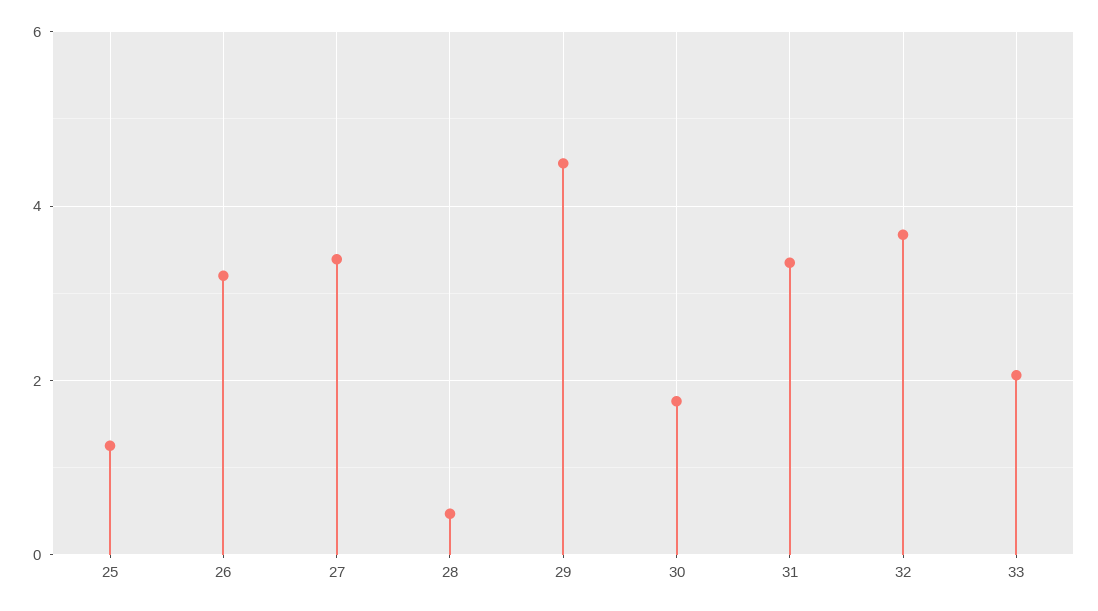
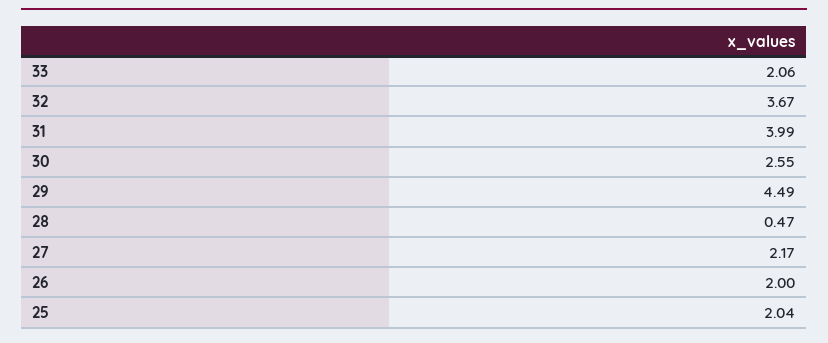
25: 1.2 -> 2.04
26: 3.2 -> 2
27: 3.4 -> 2.17
30: 1.8 -> 2.55
31: 3.4 -> 3.99

